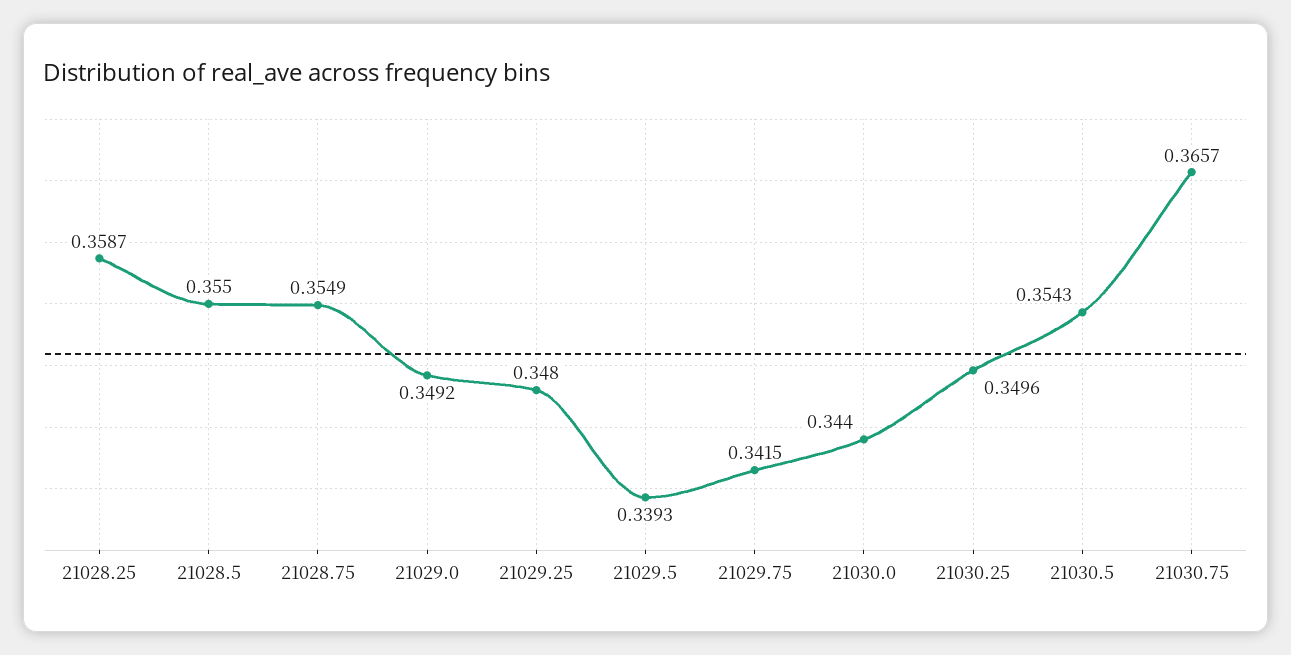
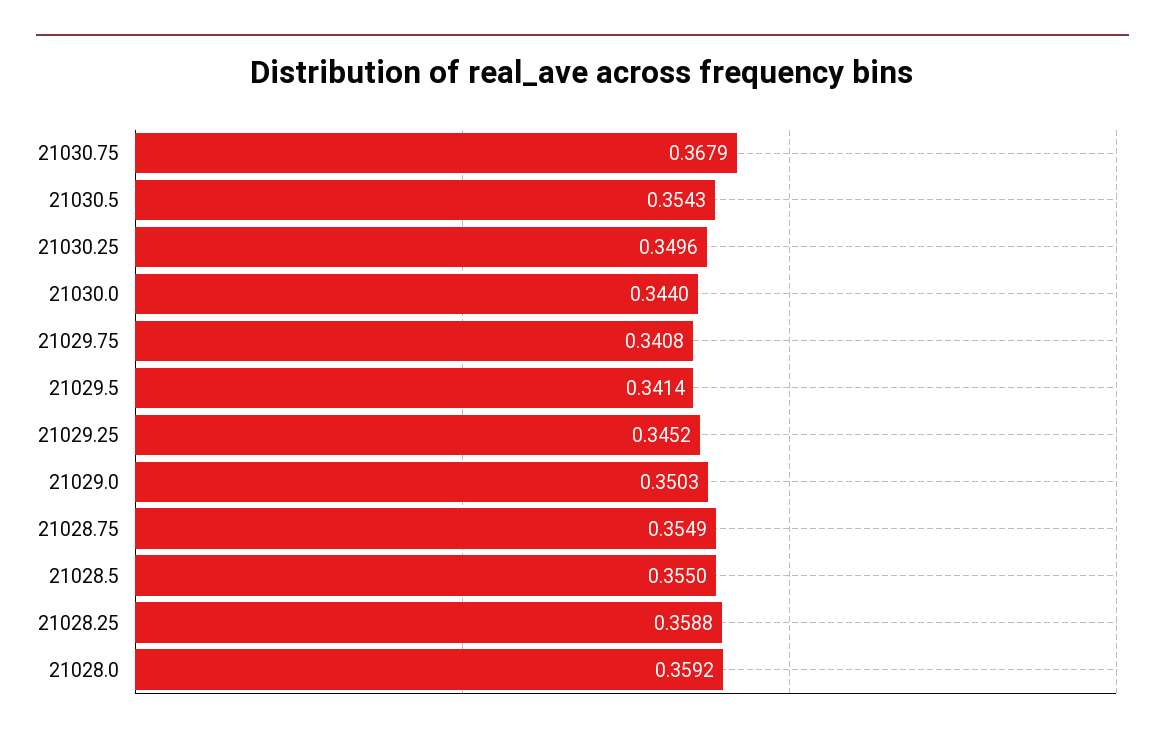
21028.25: 0.3587 -> 0.3588
21029.0: 0.3492 -> 0.3503
21029.25: 0.348 -> 0.3452
21029.5: 0.3393 -> 0.3414
21029.75: 0.3415 -> 0.3408
21030.75: 0.3657 -> 0.3679
21028.0: none -> 0.3592

